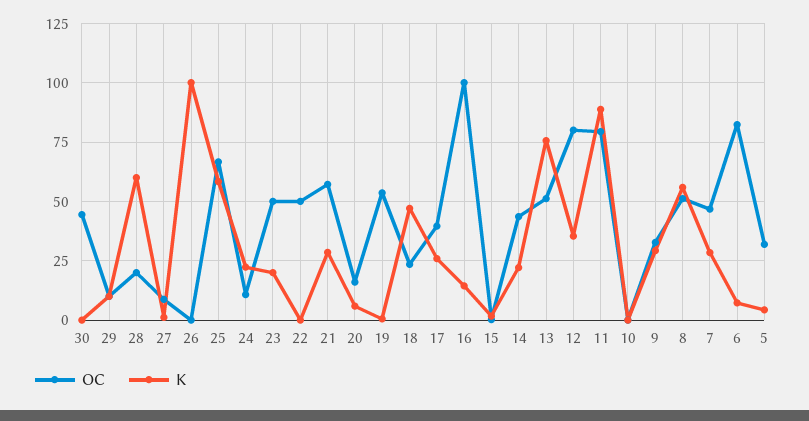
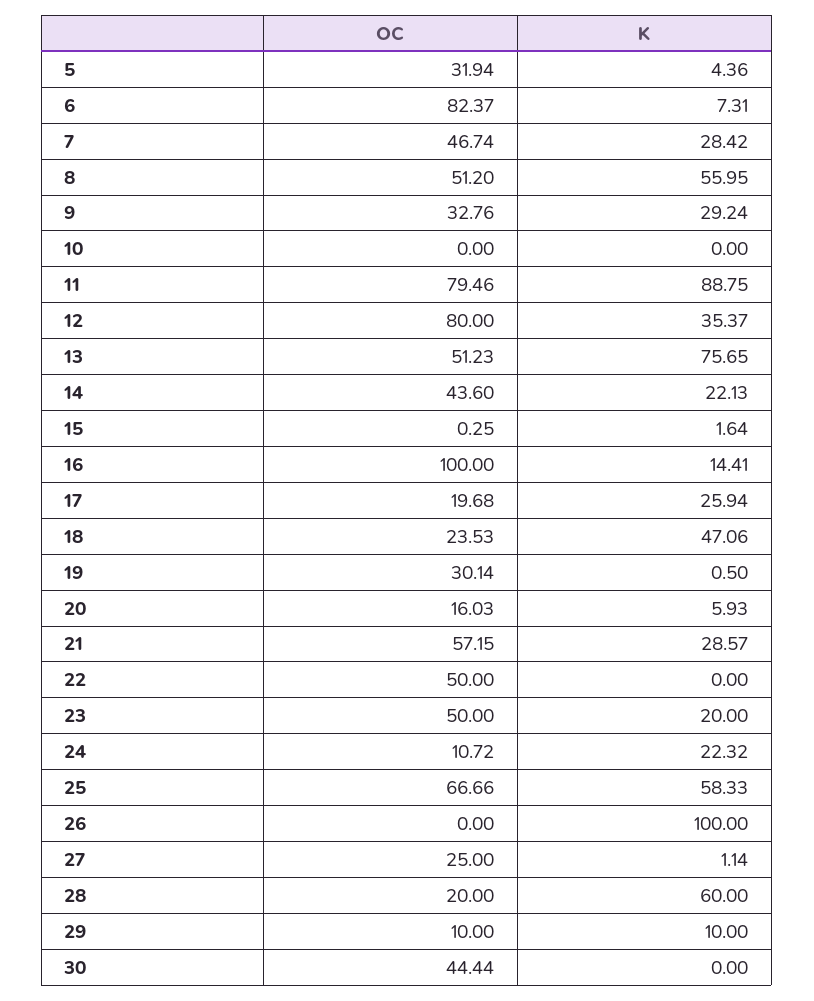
OC, 27: 10 -> 25
OC, 19: 55 -> 30.14
OC, 17: 40 -> 19.68

